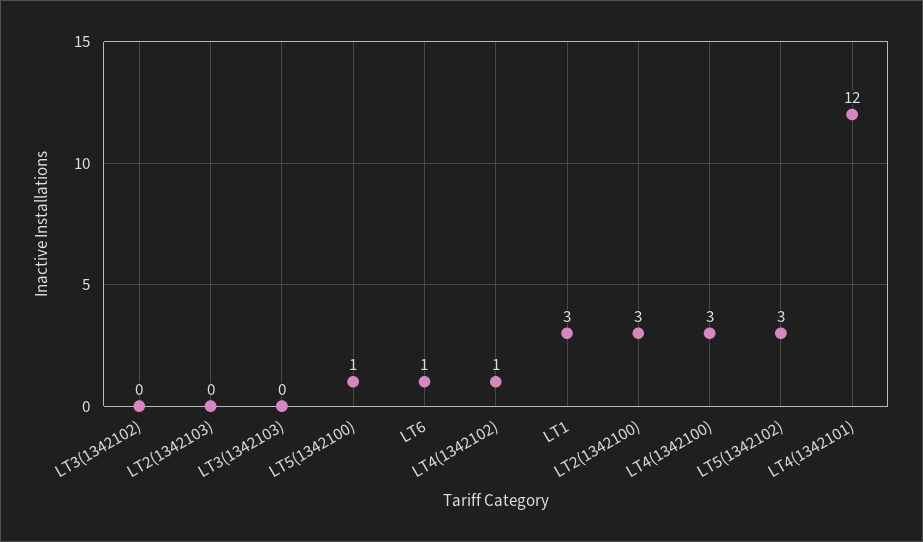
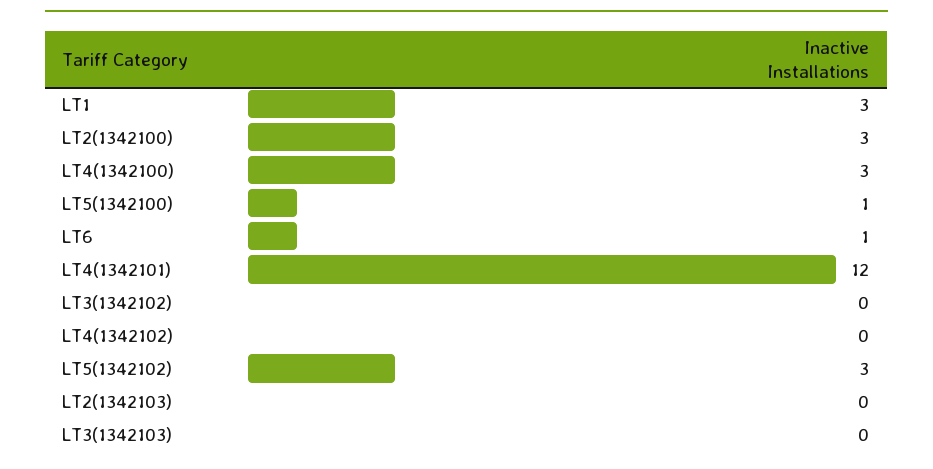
LT4(1342102): 1 -> 0

